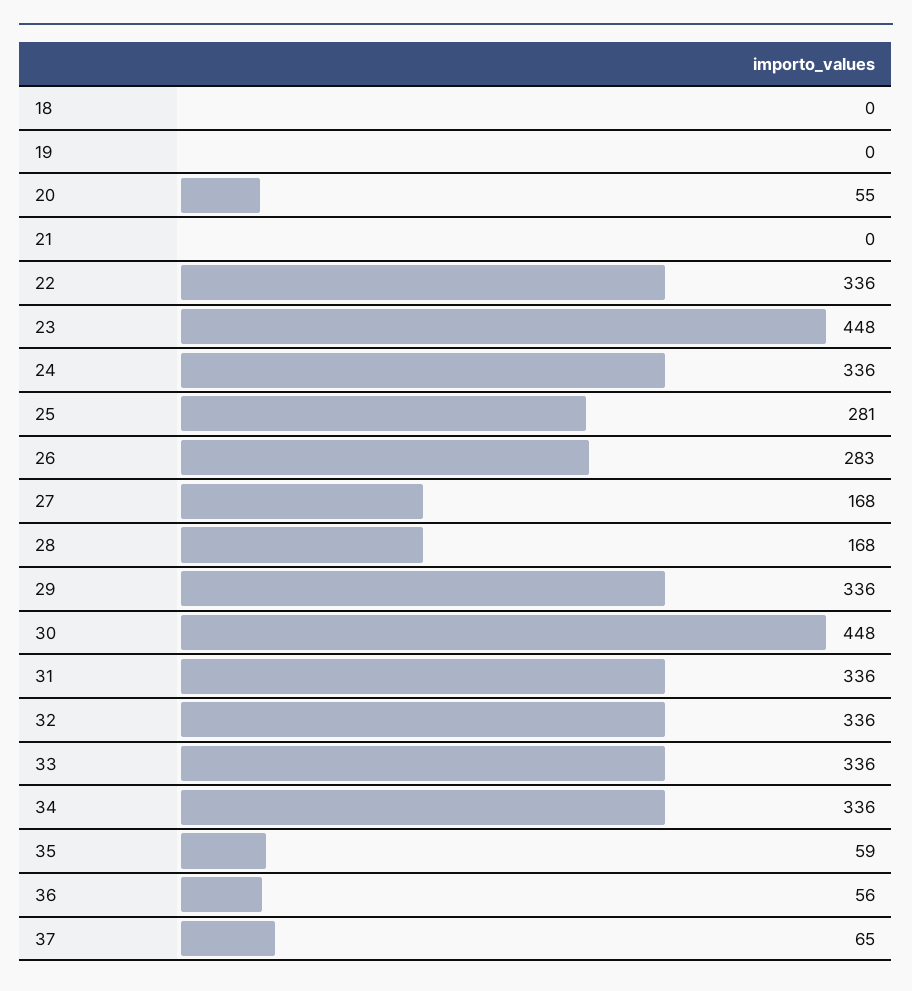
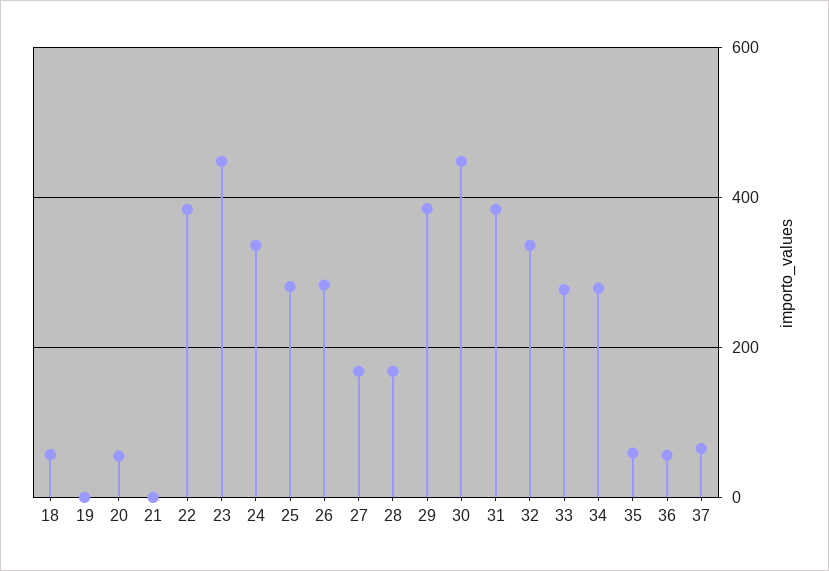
18: 0 -> 60
22: 336 -> 380
29: 336 -> 380
31: 336 -> 380
33: 336 -> 280
34: 336 -> 280

